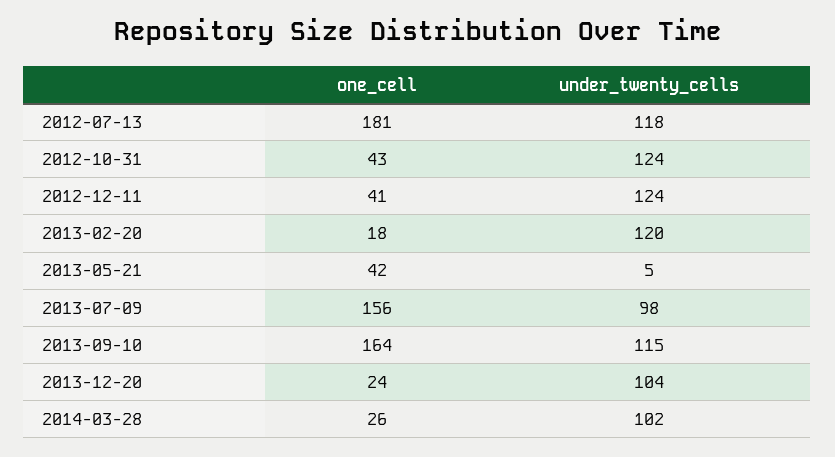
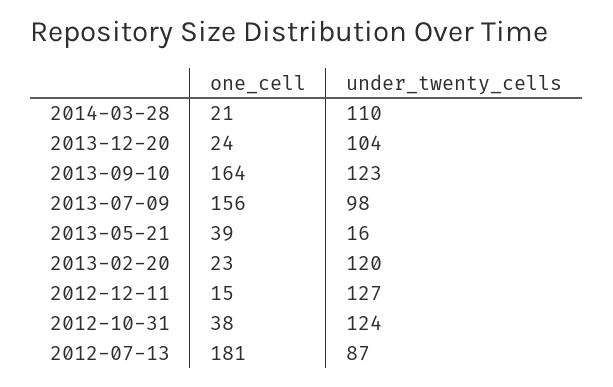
under_twenty_cells, 2012-07-13: 118 -> 87
one_cell, 2012-10-31: 43 -> 38
one_cell, 2012-12-11: 41 -> 15
under_twenty_cells, 2012-12-11: 124 -> 127
one_cell, 2013-02-20: 18 -> 23
one_cell, 2013-05-21: 42 -> 39
under_twenty_cells, 2013-05-21: 5 -> 16
under_twenty_cells, 2013-09-10: 115 -> 123
one_cell, 2014-03-28: 26 -> 21
under_twenty_cells, 2014-03-28: 102 -> 110

